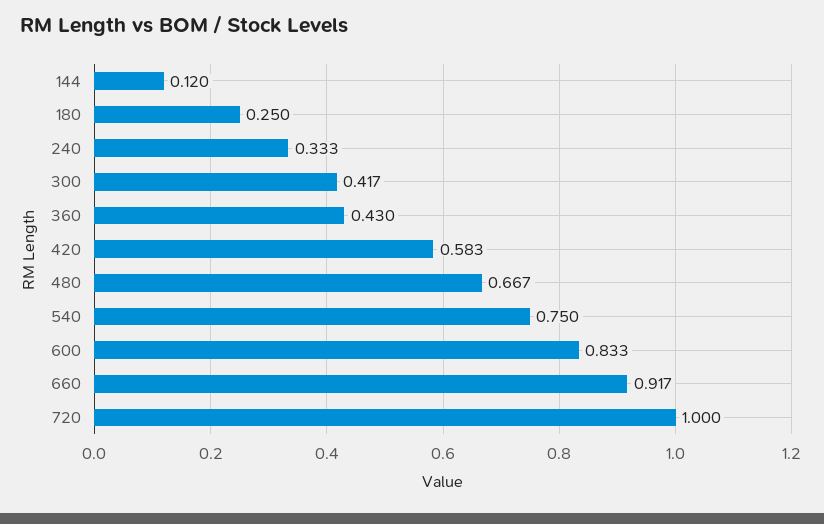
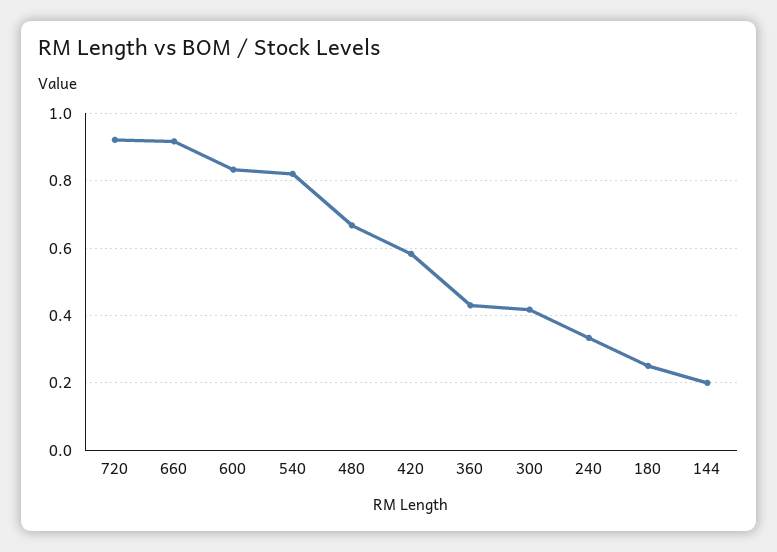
144: 0.12 -> 0.2
540: 0.75 -> 0.82
720: 1 -> 0.92

